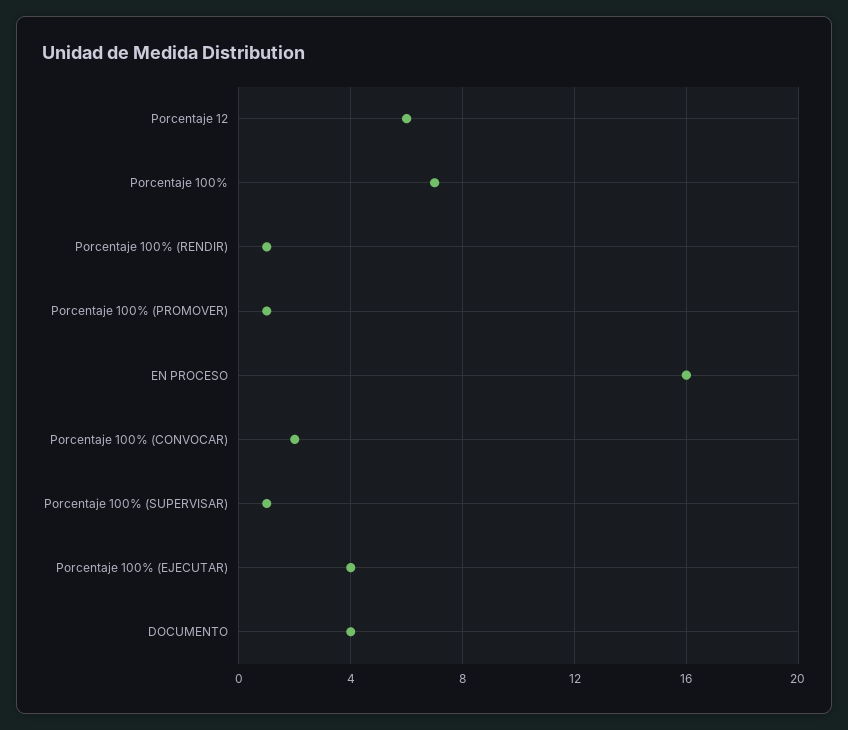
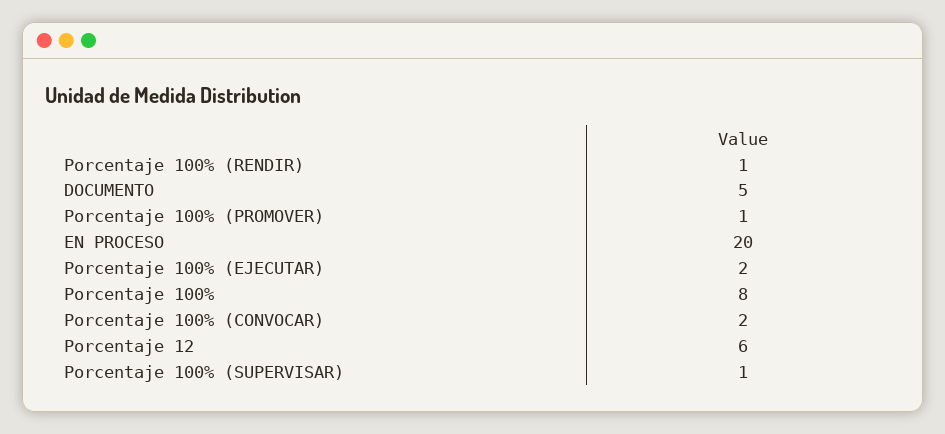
Porcentaje 100%: 7 -> 8
EN PROCESO: 16 -> 20
Porcentaje 100% (EJECUTAR): 4 -> 2
DOCUMENTO: 4 -> 5

